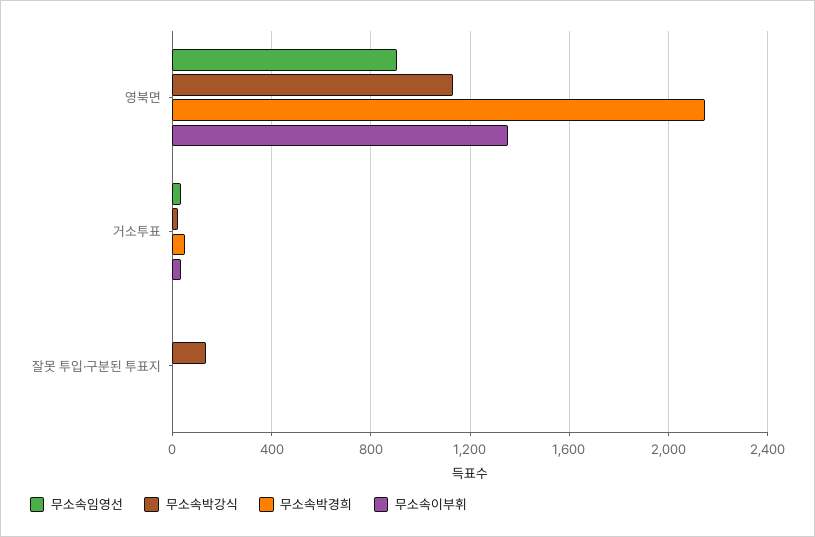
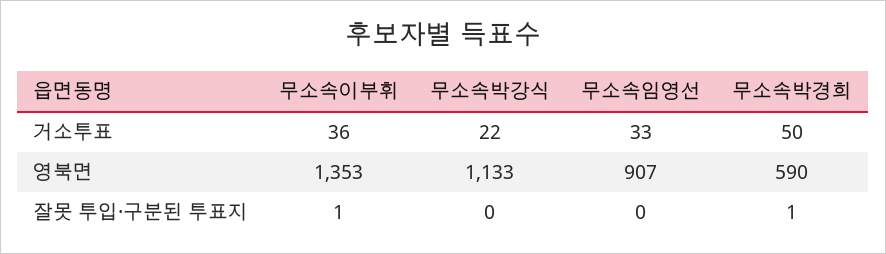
무소속박경희, 영북면: 2150 -> 590
무소속박강식, 잘못 투입·구분된 투표지: 150 -> 0

